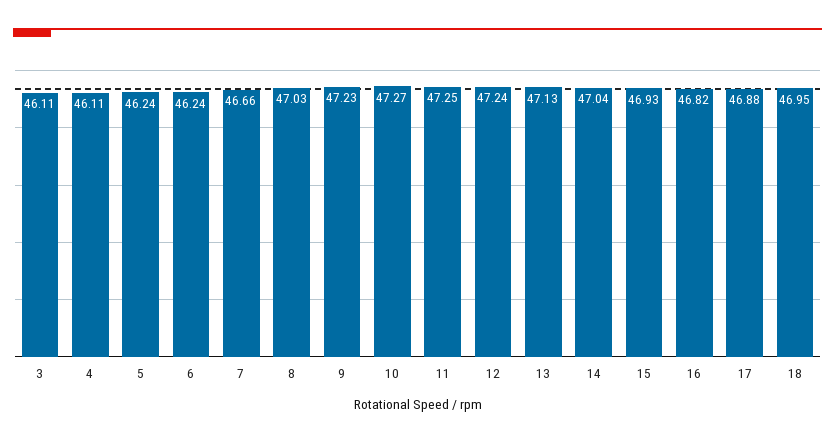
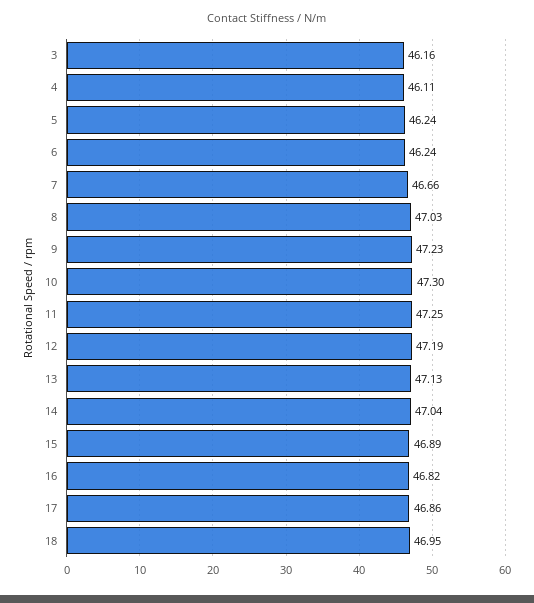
3: 46.11 -> 46.16
10: 47.27 -> 47.3
12: 47.24 -> 47.19
15: 46.93 -> 46.89
17: 46.88 -> 46.86

